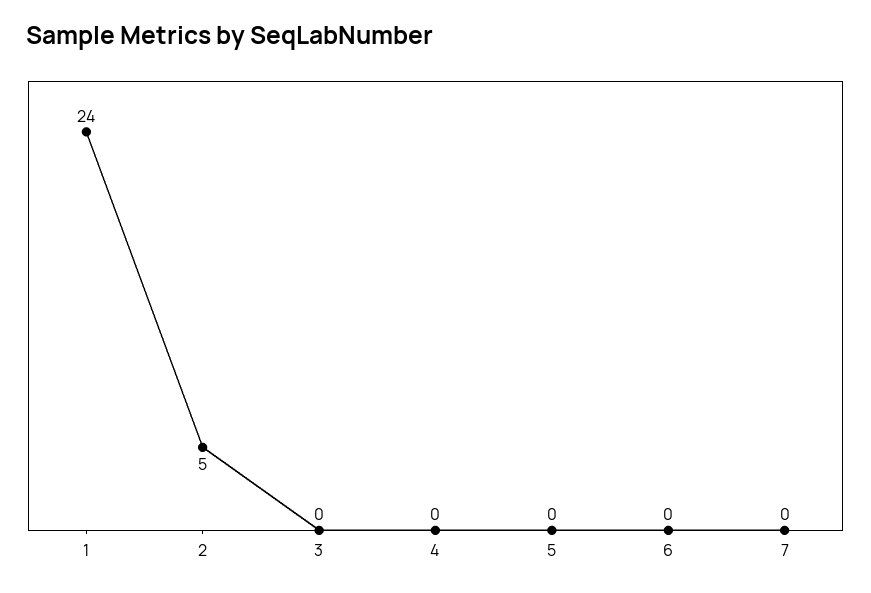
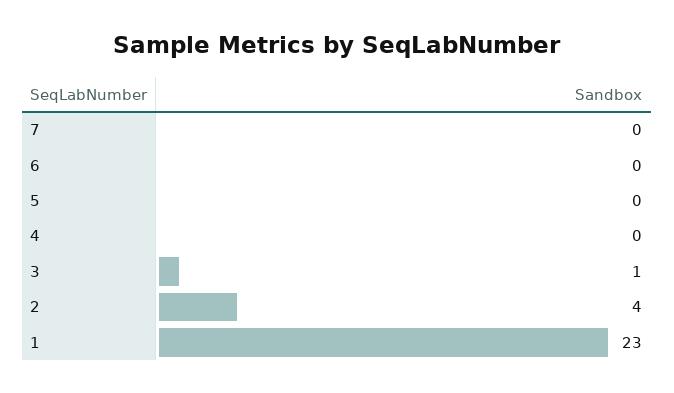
1: 24 -> 23
2: 5 -> 4
3: 0 -> 1

